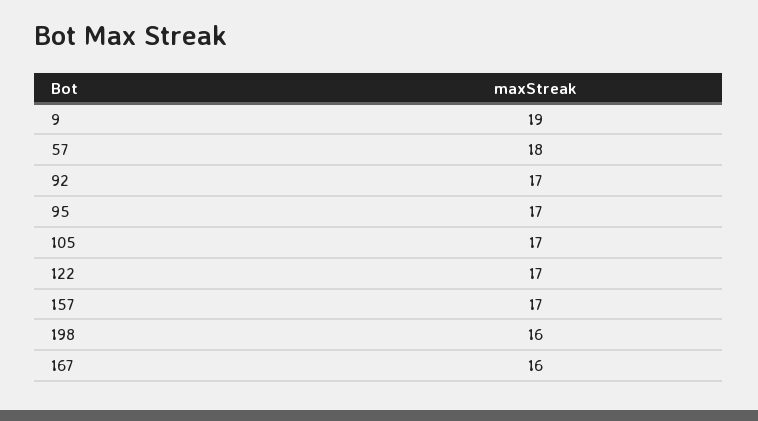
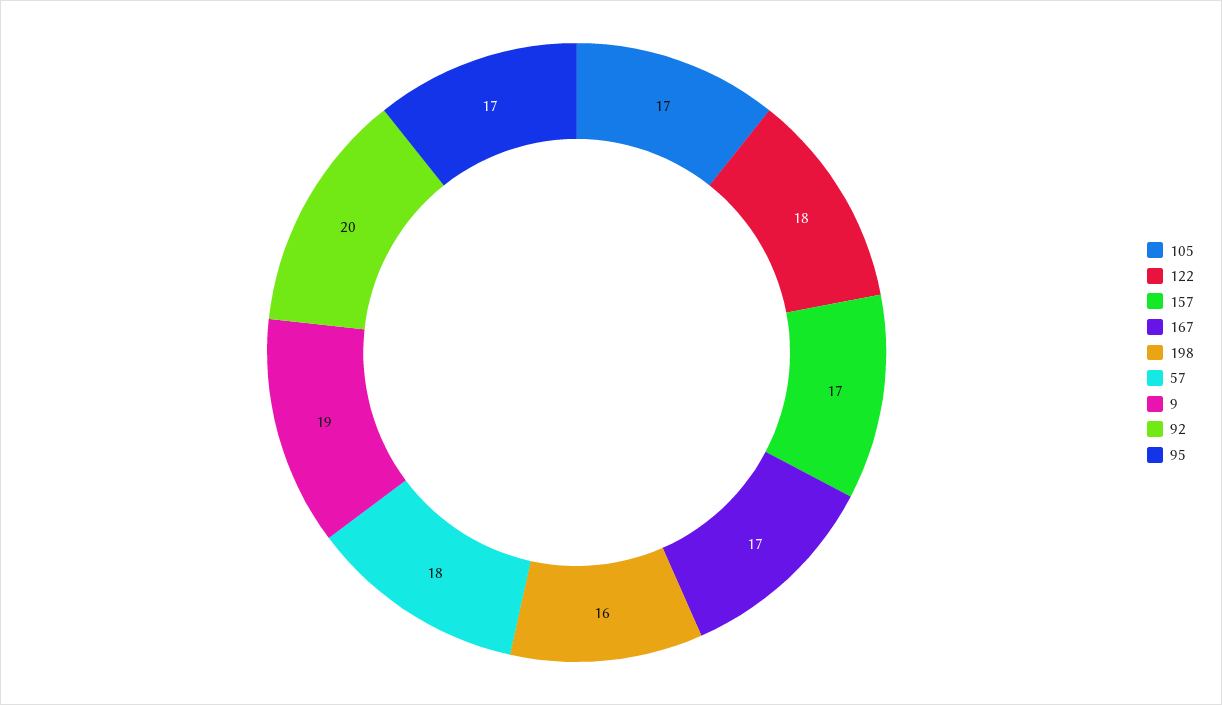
92: 17 -> 20
122: 17 -> 18
167: 16 -> 17

